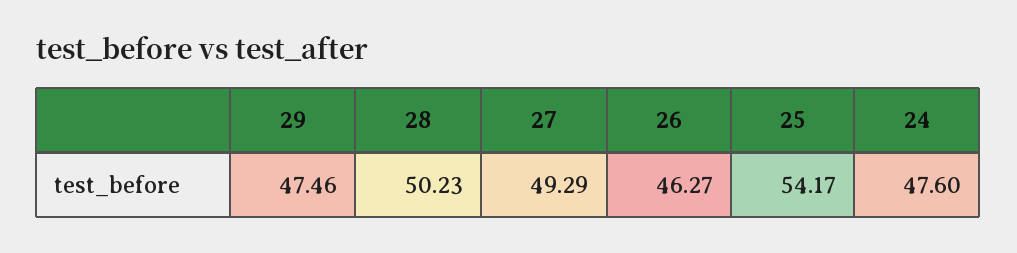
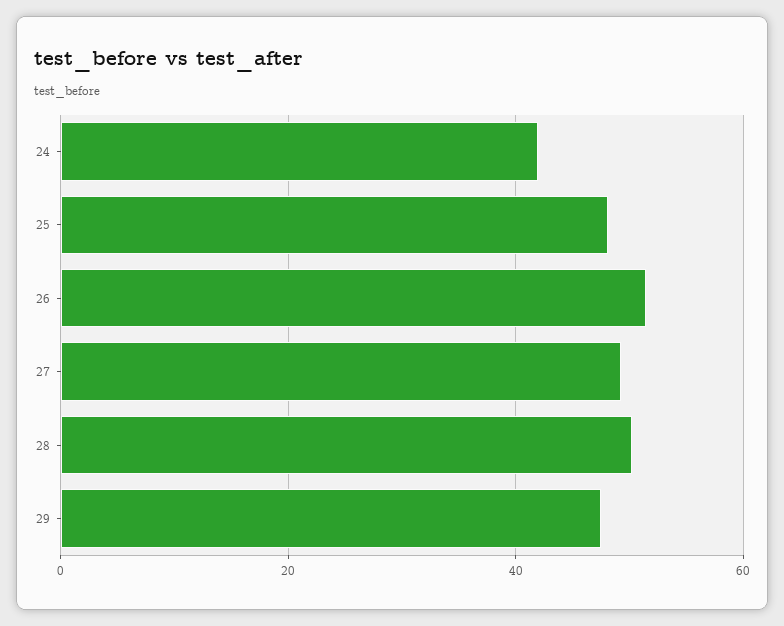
26: 46.27 -> 52
25: 54.17 -> 48
24: 47.6 -> 42

